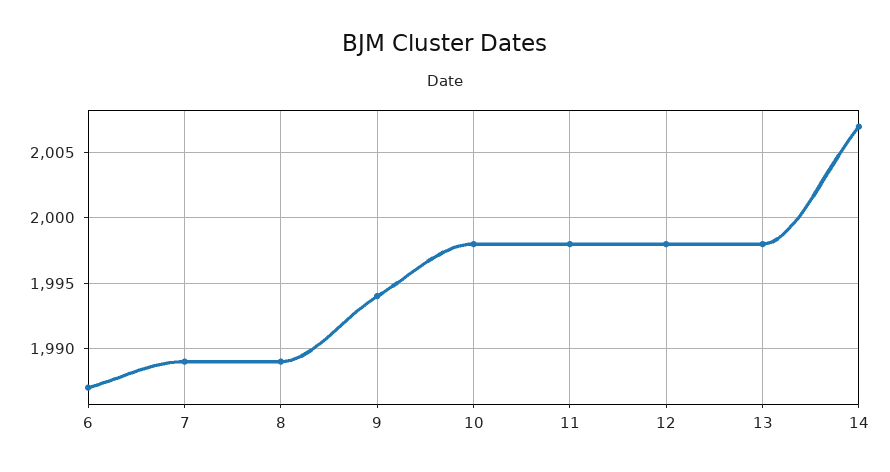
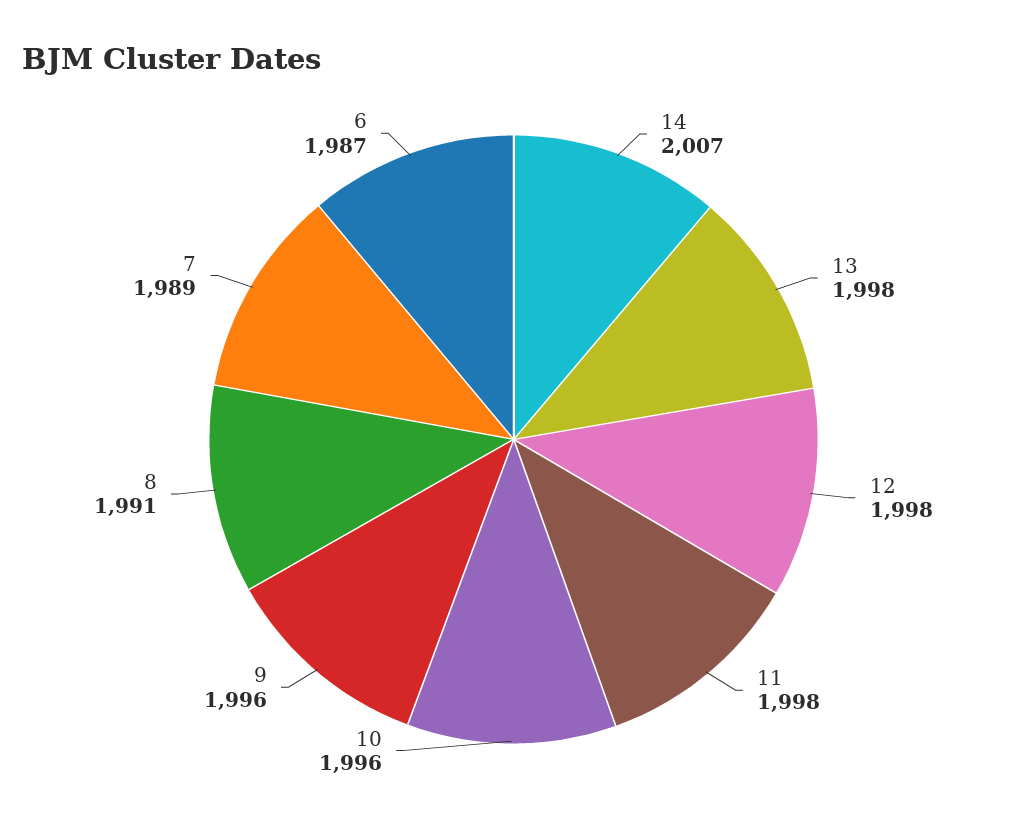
8: 1989 -> 1991
9: 1994 -> 1996
10: 1998 -> 1996

